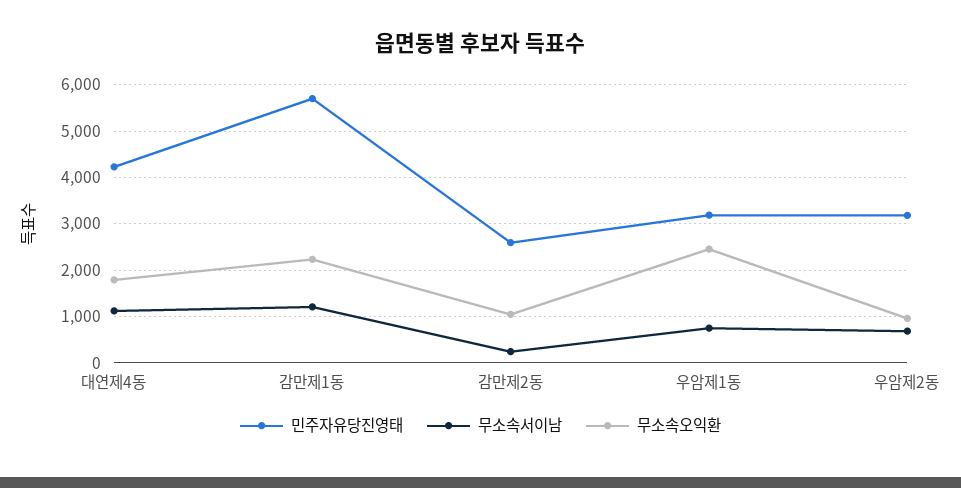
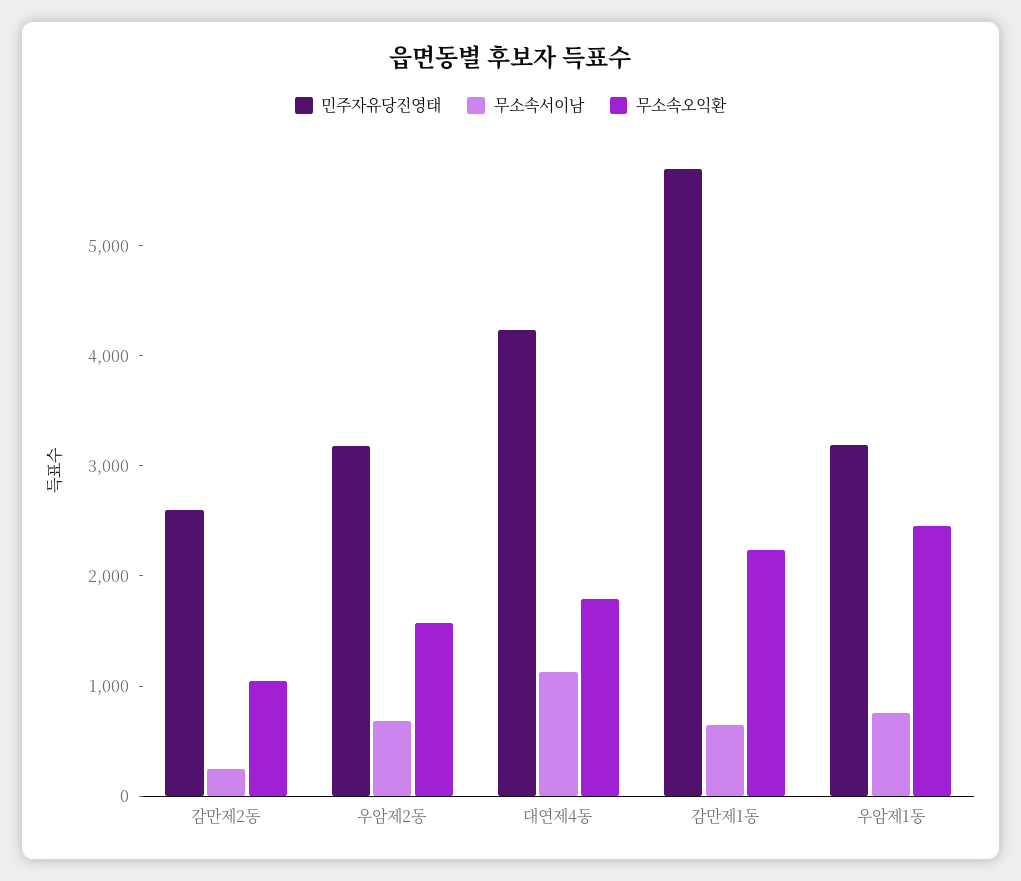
무소속서이남, 감만제1동: 1200 -> 600
무소속오익환, 우암제2동: 1000 -> 1600

